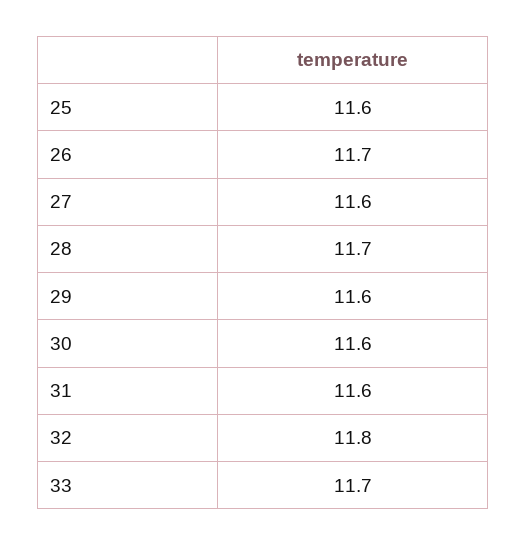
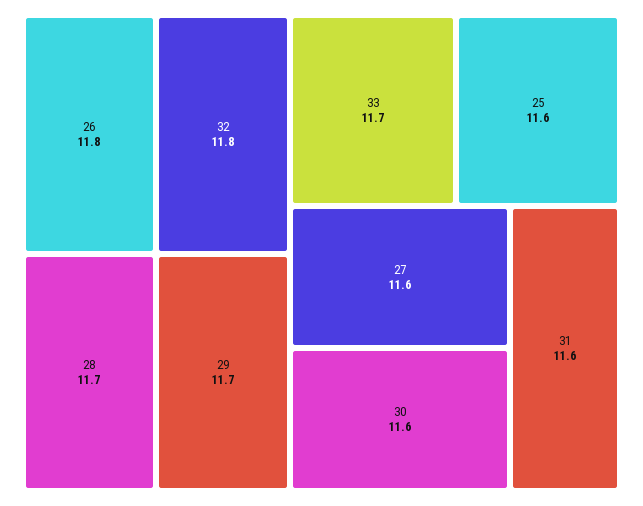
26: 11.7 -> 11.8
29: 11.6 -> 11.7

